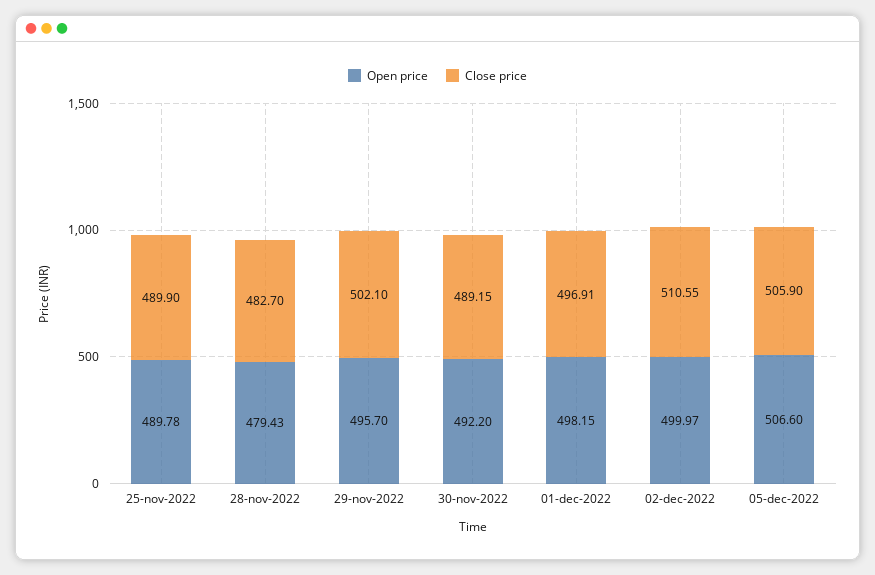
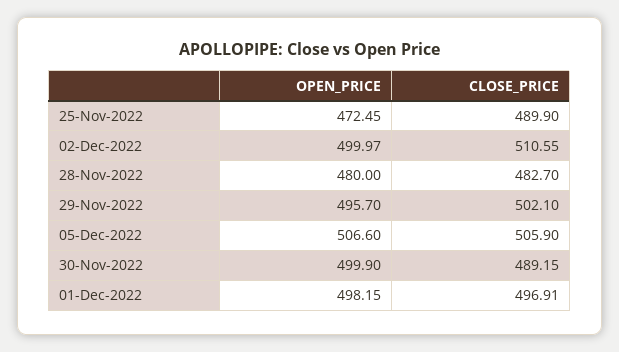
Open price, 25-nov-2022: 489.78 -> 472.45
Open price, 28-nov-2022: 479.43 -> 480
Open price, 30-nov-2022: 492.2 -> 499.9

